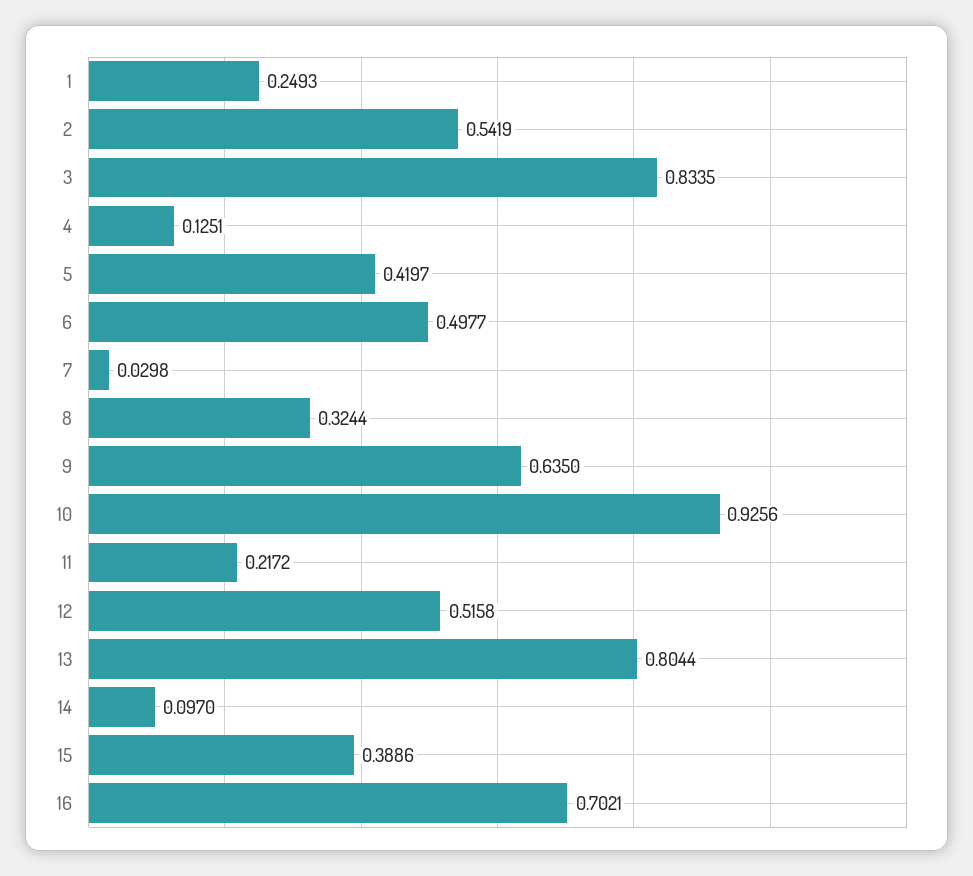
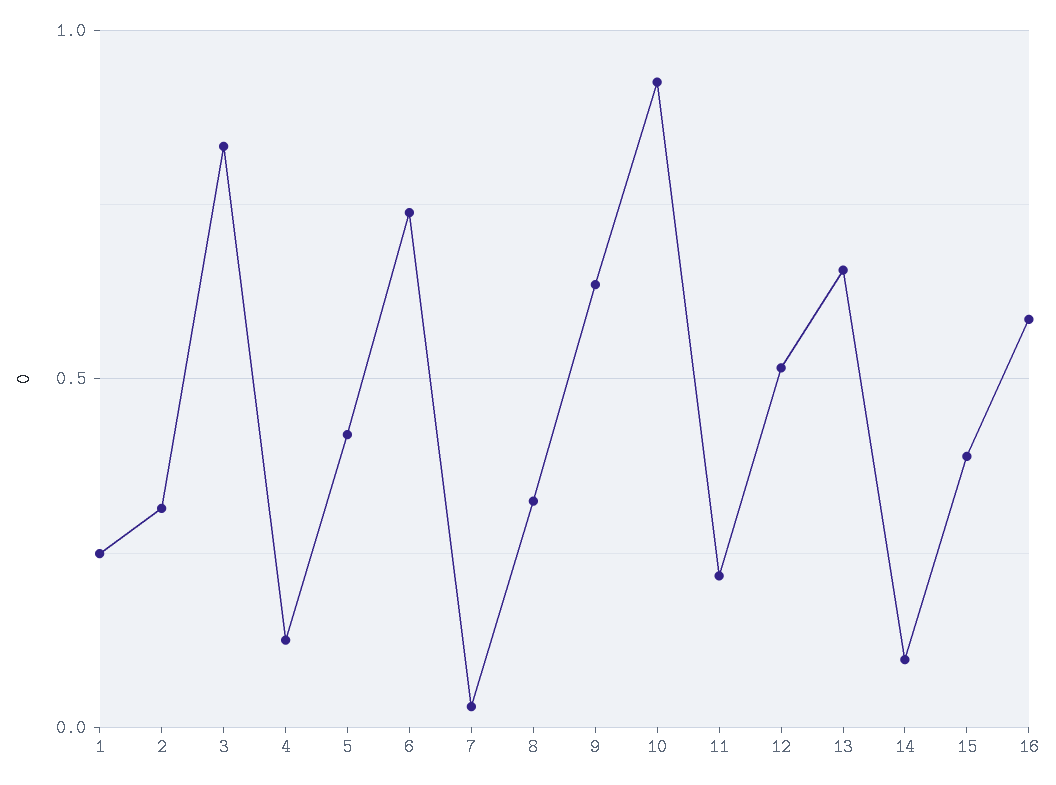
2: 0.5419 -> 0.3
6: 0.4977 -> 0.75
13: 0.8044 -> 0.65
16: 0.7021 -> 0.6

